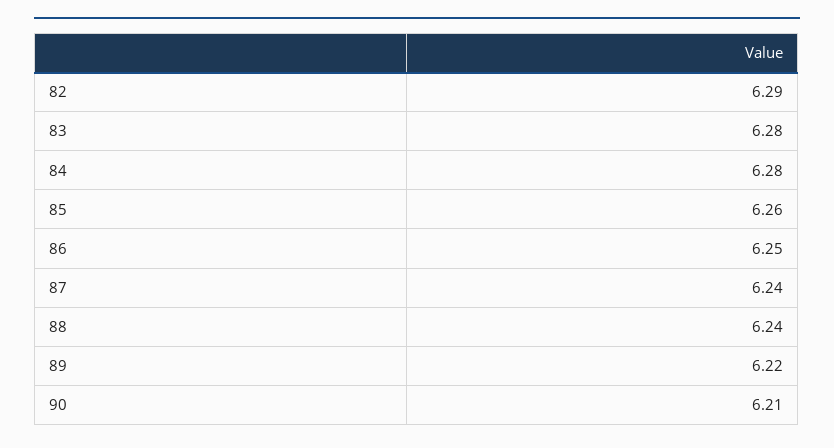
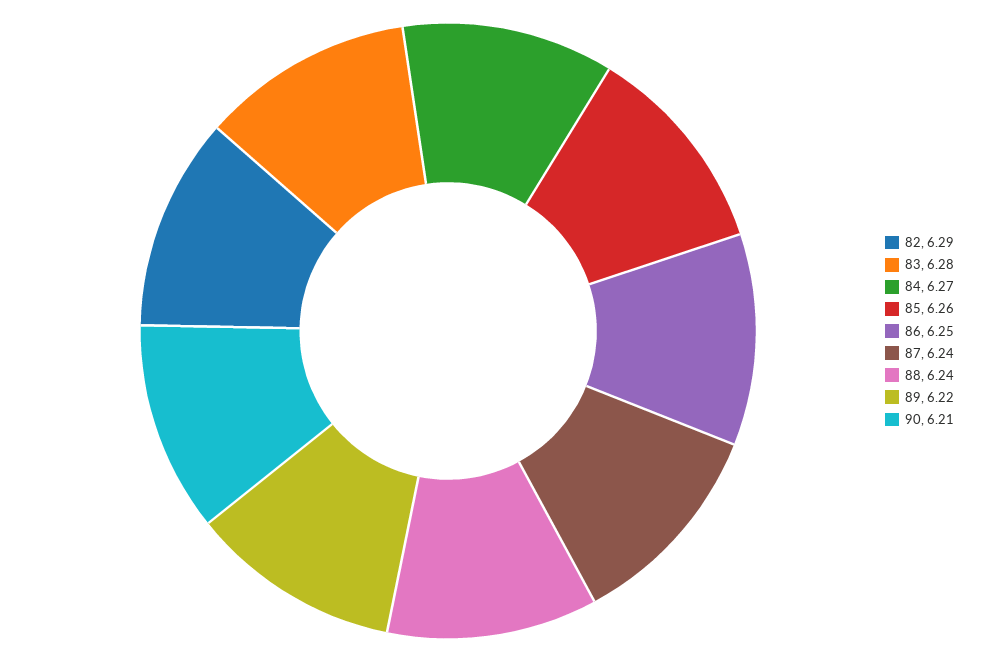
84: 6.28 -> 6.27

